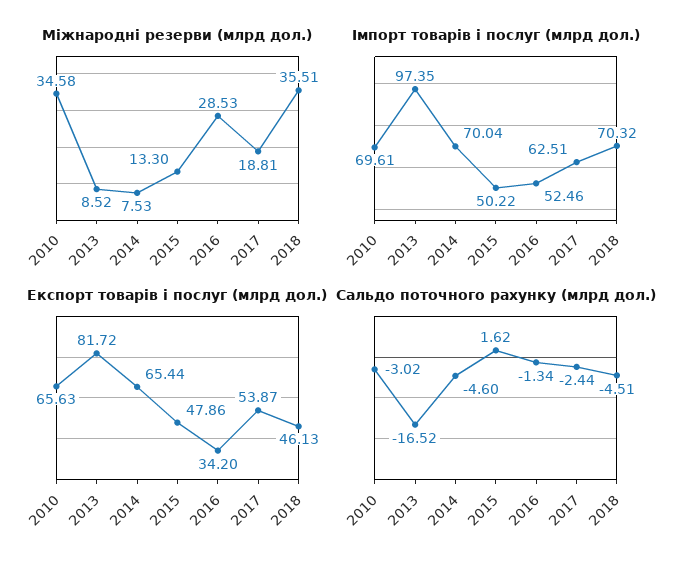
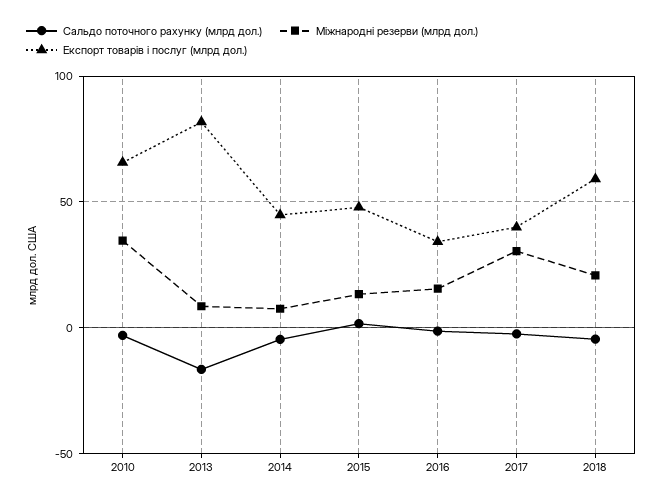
Міжнародні резерви (млрд дол.), 2016: 28.53 -> 15
Міжнародні резерви (млрд дол.), 2017: 18.81 -> 30
Міжнародні резерви (млрд дол.), 2018: 35.51 -> 20
Імпорт товарів і послуг (млрд дол.), 2010: 69.61 -> none
Імпорт товарів і послуг (млрд дол.), 2013: 97.35 -> none
Імпорт товарів і послуг (млрд дол.), 2014: 70.04 -> none
Імпорт товарів і послуг (млрд дол.), 2015: 50.22 -> none
Імпорт товарів і послуг (млрд дол.), 2016: 52.46 -> none
Імпорт товарів і послуг (млрд дол.), 2017: 62.51 -> none
Імпорт товарів і послуг (млрд дол.), 2018: 70.32 -> none
Експорт товарів і послуг (млрд дол.), 2014: 65.44 -> 45
Експорт товарів і послуг (млрд дол.), 2017: 53.87 -> 40
Експорт товарів і послуг (млрд дол.), 2018: 46.13 -> 60

